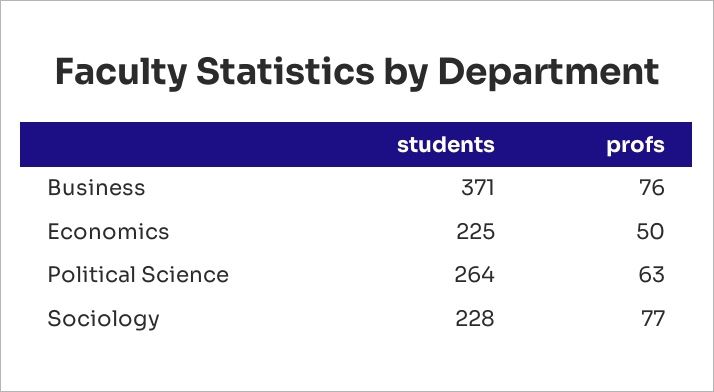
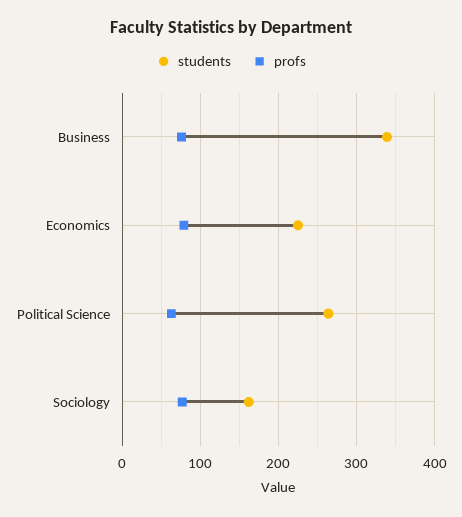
students, Business: 371 -> 340
profs, Economics: 50 -> 80
students, Sociology: 228 -> 160

